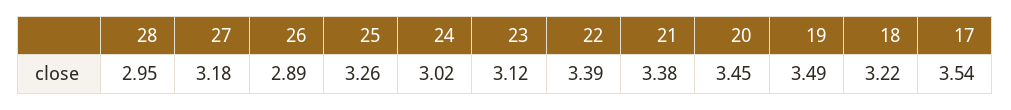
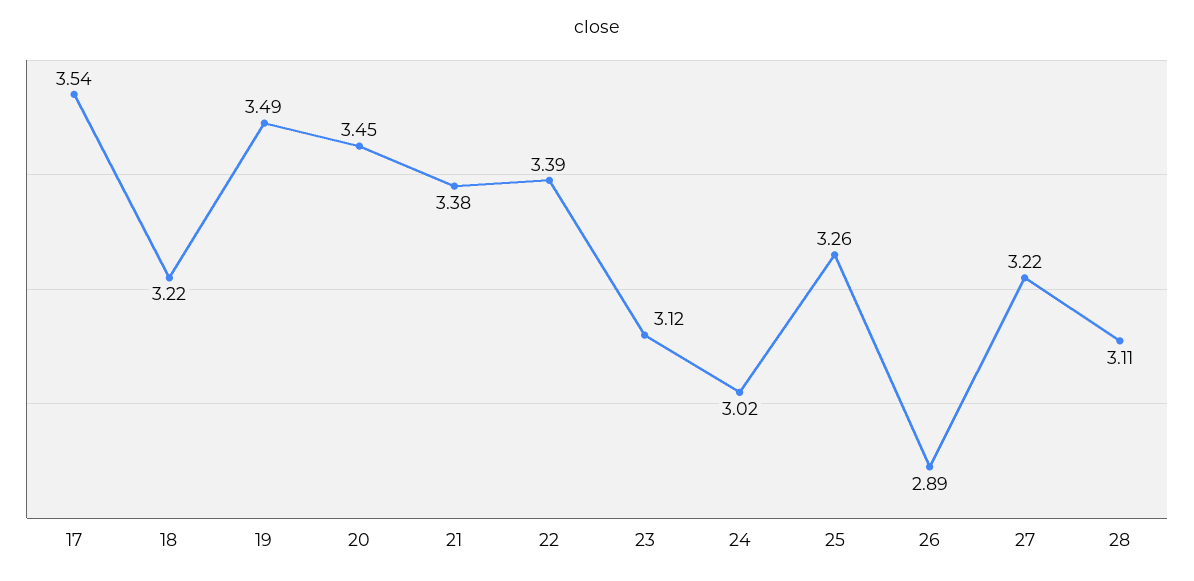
28: 2.95 -> 3.11
27: 3.18 -> 3.22

